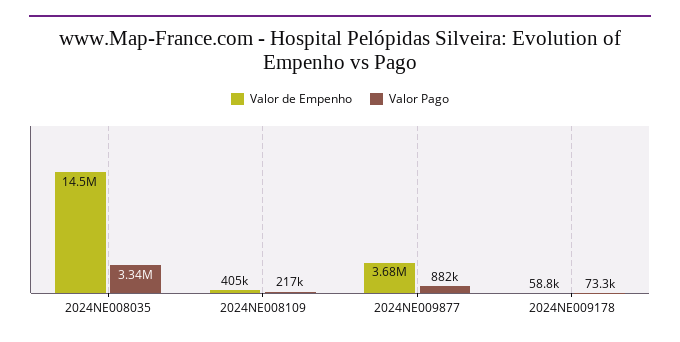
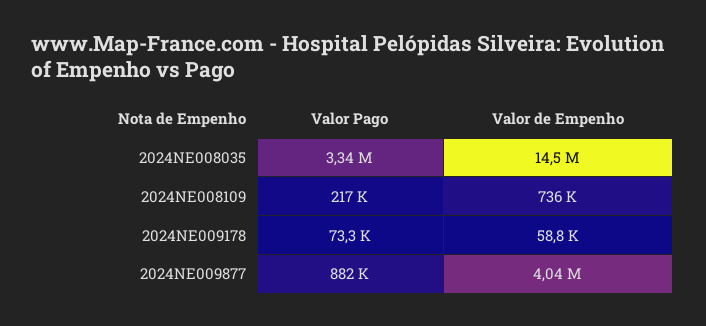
Valor de Empenho, 2024NE008109: 405000 -> 736000
Valor de Empenho, 2024NE009877: 3680000 -> 4040000

